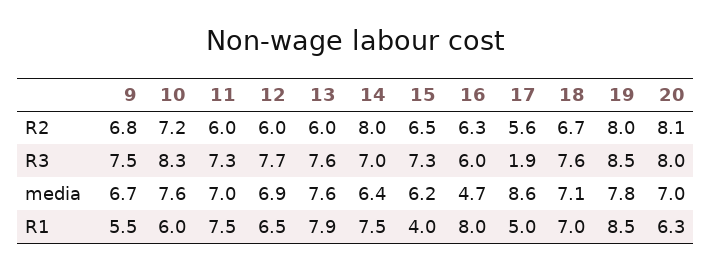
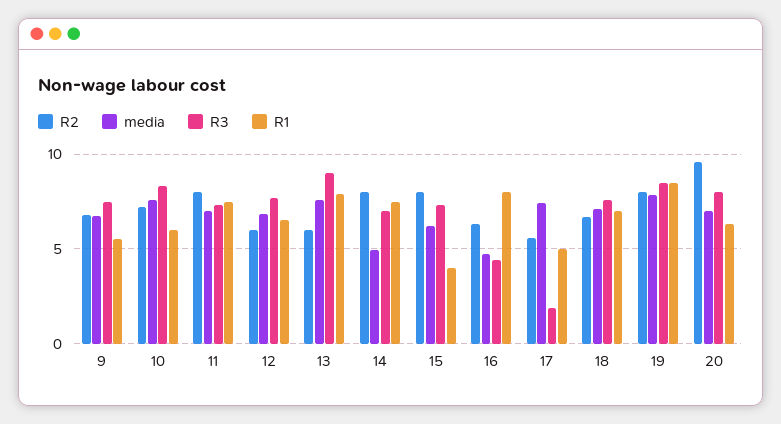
R2, 11: 6 -> 8
R2, 15: 6.5 -> 8
R2, 20: 8.1 -> 9.5
R3, 13: 7.6 -> 9
R3, 16: 6 -> 4.5
media, 14: 6.4 -> 5
media, 17: 8.6 -> 7.5

